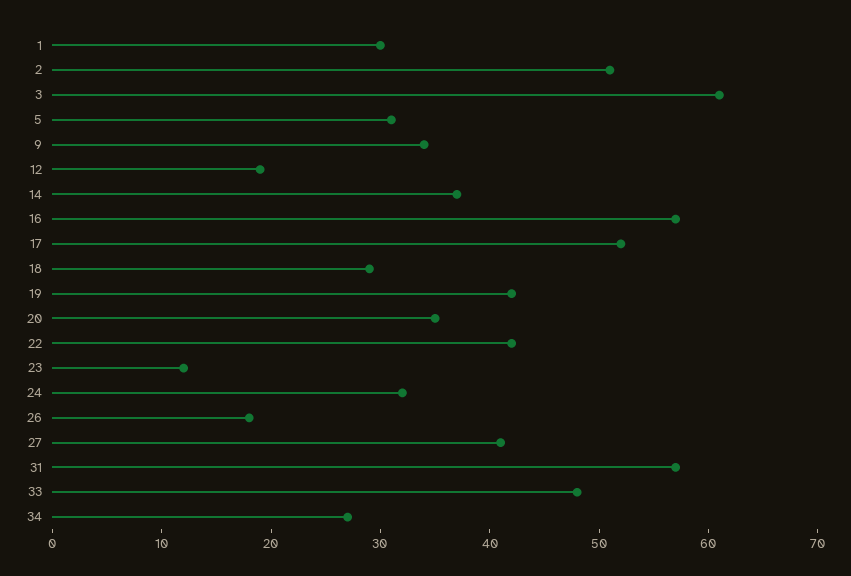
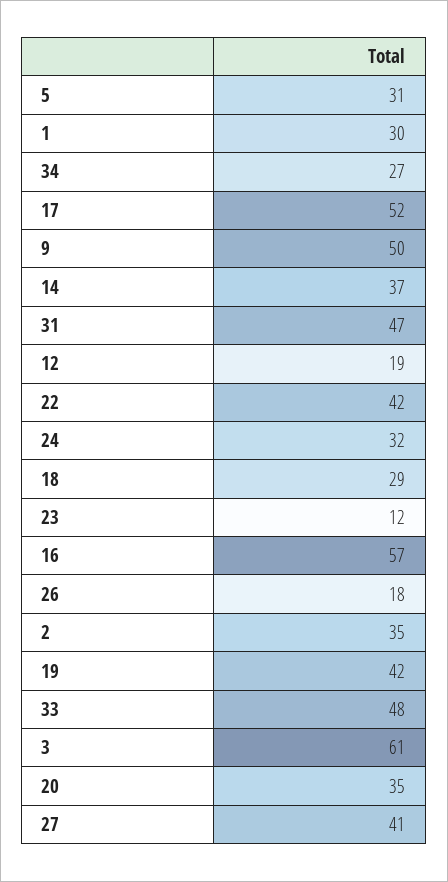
2: 51 -> 35
9: 34 -> 50
31: 57 -> 47

